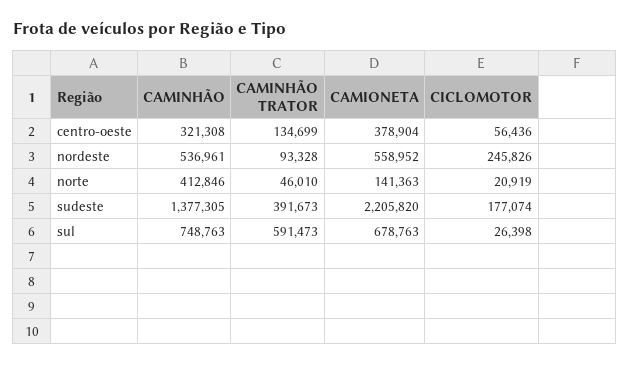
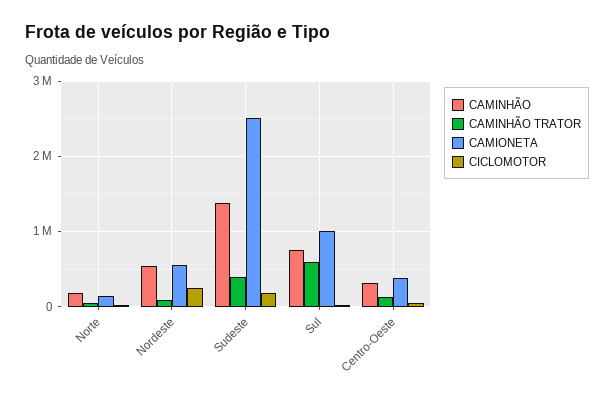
CAMINHÃO, norte: 412846 -> 200000
CAMIONETA, sudeste: 2205820 -> 2500000
CAMIONETA, sul: 678763 -> 1000000

